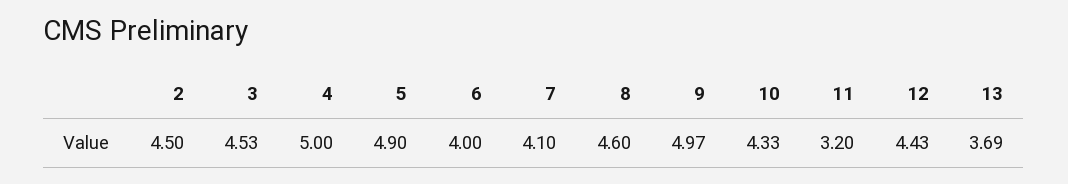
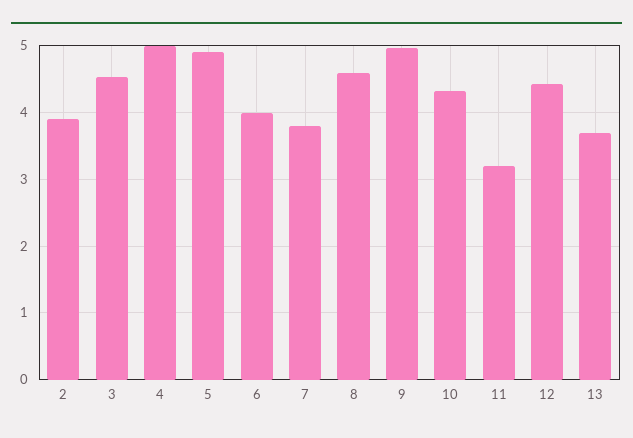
2: 4.5 -> 3.9
7: 4.1 -> 3.8

